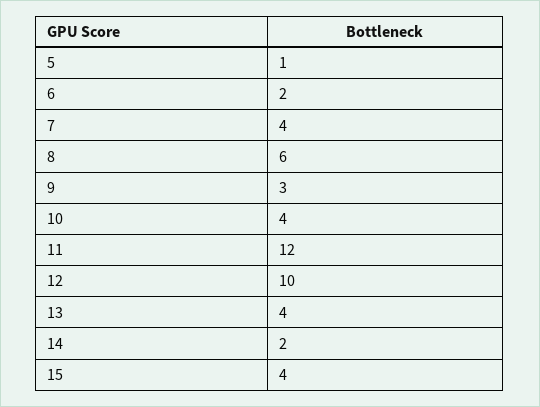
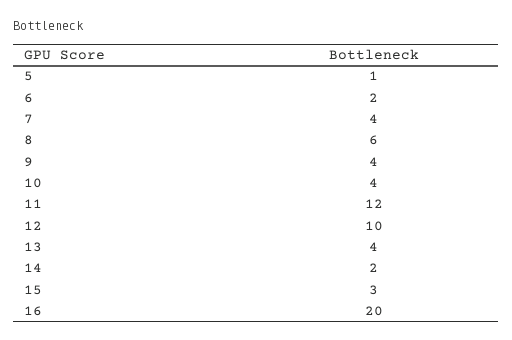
9: 3 -> 4
15: 4 -> 3
16: none -> 20

